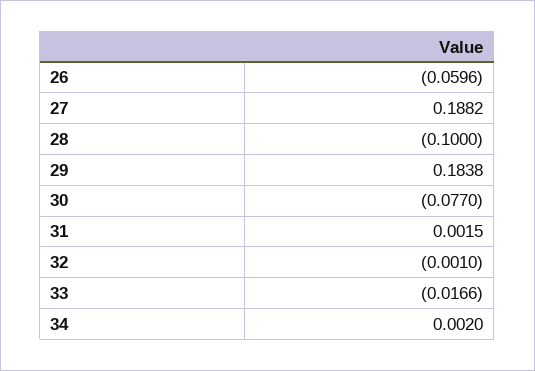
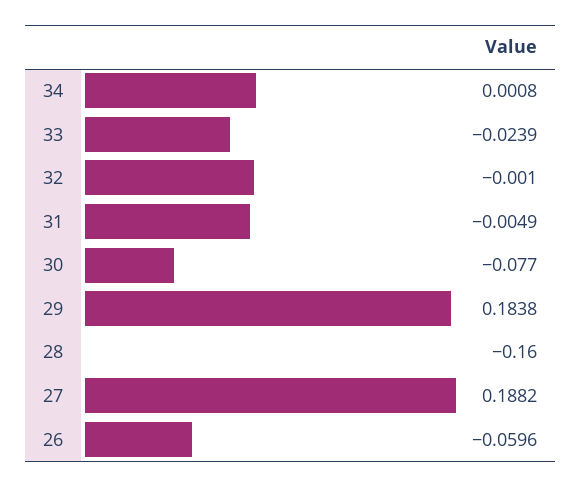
28: -0.1 -> -0.16
31: 0.0015 -> -0.0049
33: -0.0166 -> -0.0239
34: 0.002 -> 0.0008

